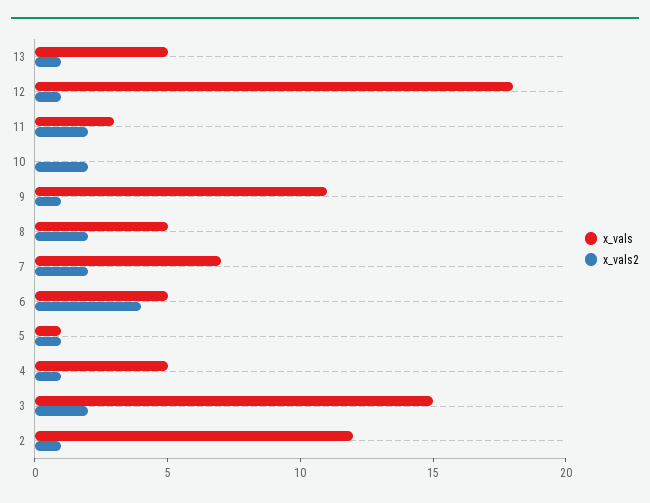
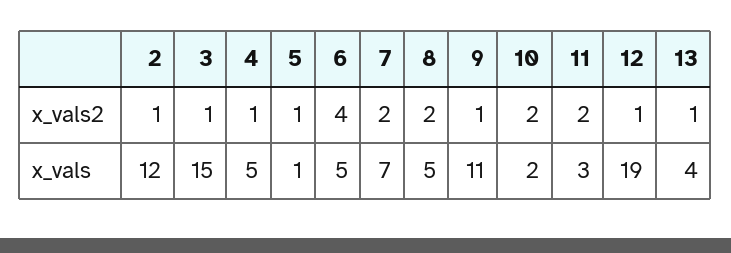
x_vals, 13: 5 -> 4
x_vals, 12: 18 -> 19
x_vals, 10: 0 -> 2
x_vals2, 3: 2 -> 1

